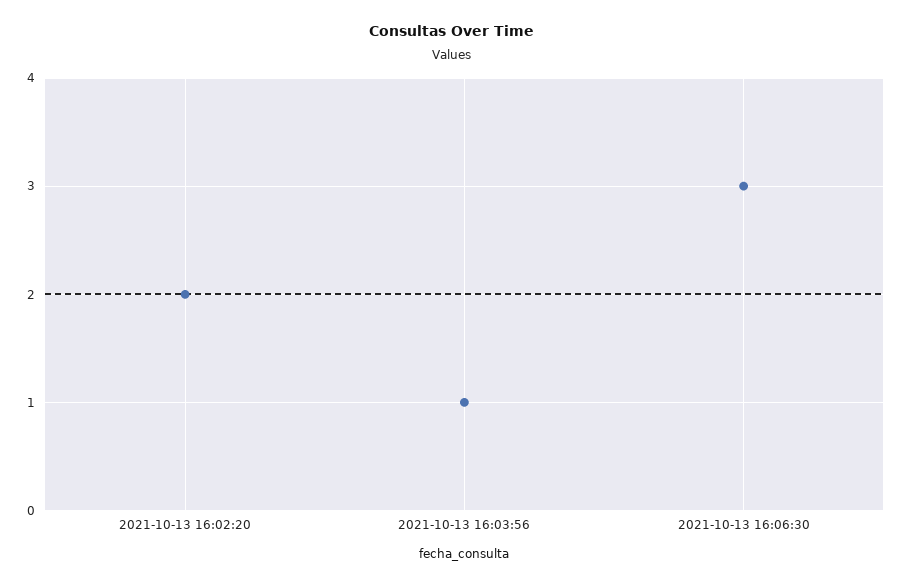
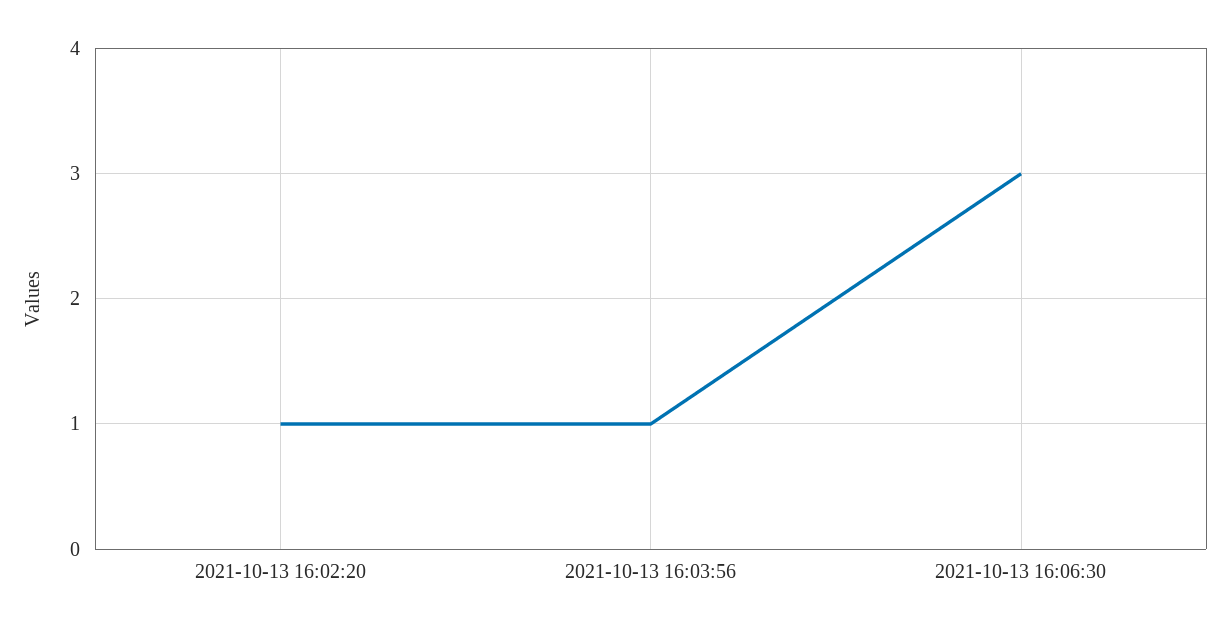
2021-10-13 16:02:20: 2 -> 1

